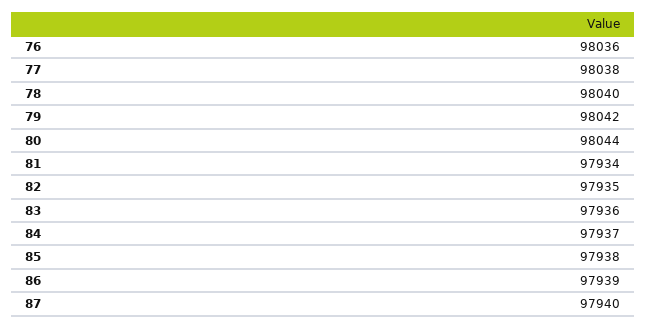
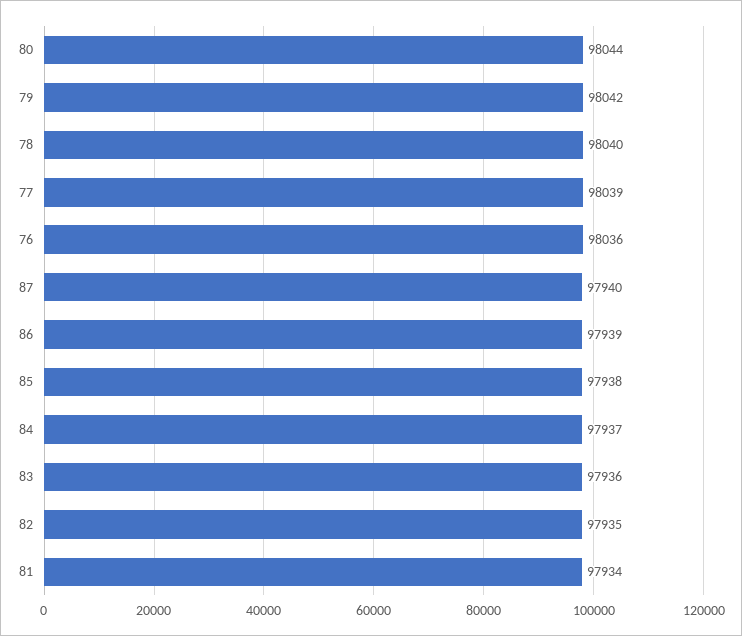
77: 98038 -> 98039

